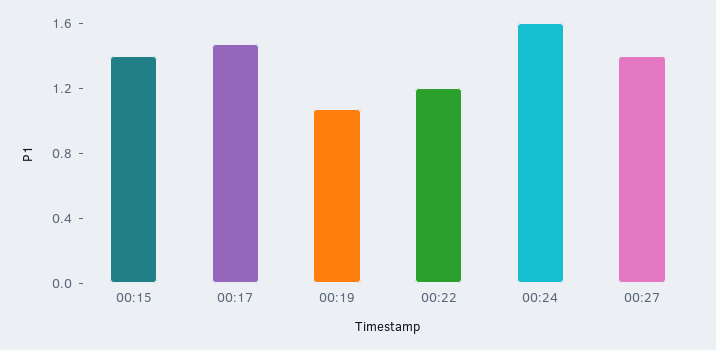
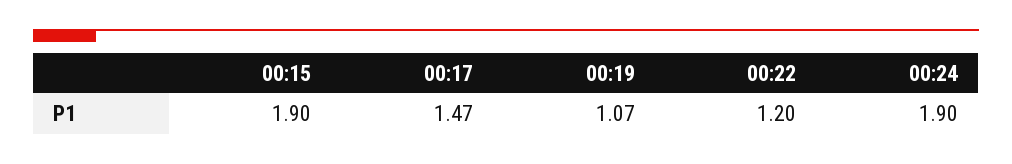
00:15: 1.4 -> 1.9
00:24: 1.6 -> 1.9
00:27: 1.4 -> none

